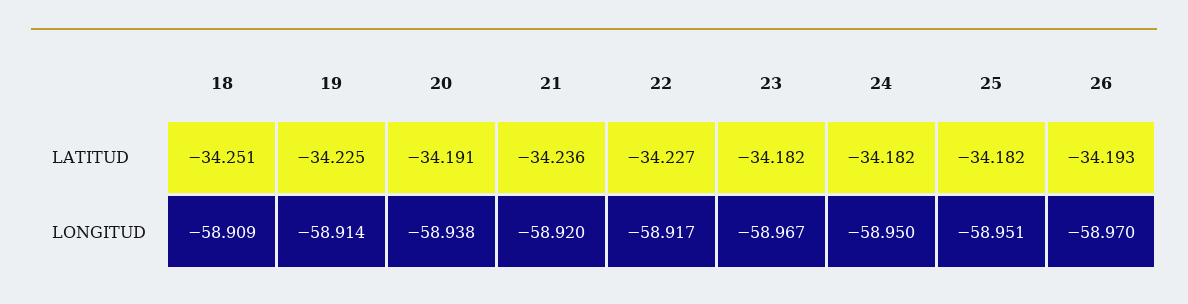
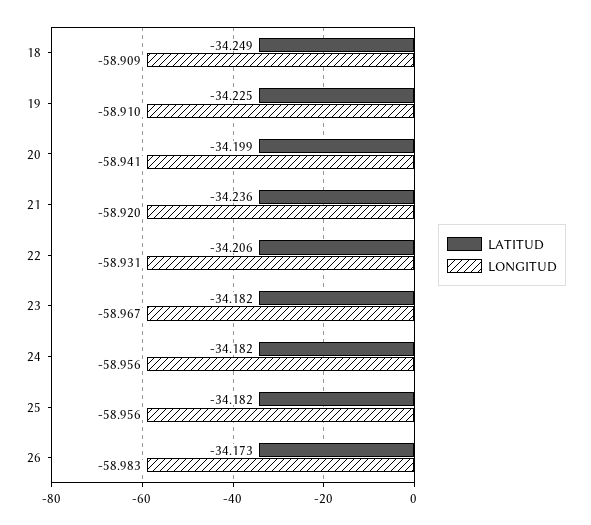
LATITUD, 18: -34.251 -> -34.249
LATITUD, 20: -34.191 -> -34.199
LATITUD, 22: -34.227 -> -34.206
LATITUD, 26: -34.193 -> -34.173
LONGITUD, 19: -58.914 -> -58.91
LONGITUD, 20: -58.938 -> -58.941
LONGITUD, 22: -58.917 -> -58.931
LONGITUD, 24: -58.95 -> -58.956
LONGITUD, 25: -58.951 -> -58.956
LONGITUD, 26: -58.97 -> -58.983

